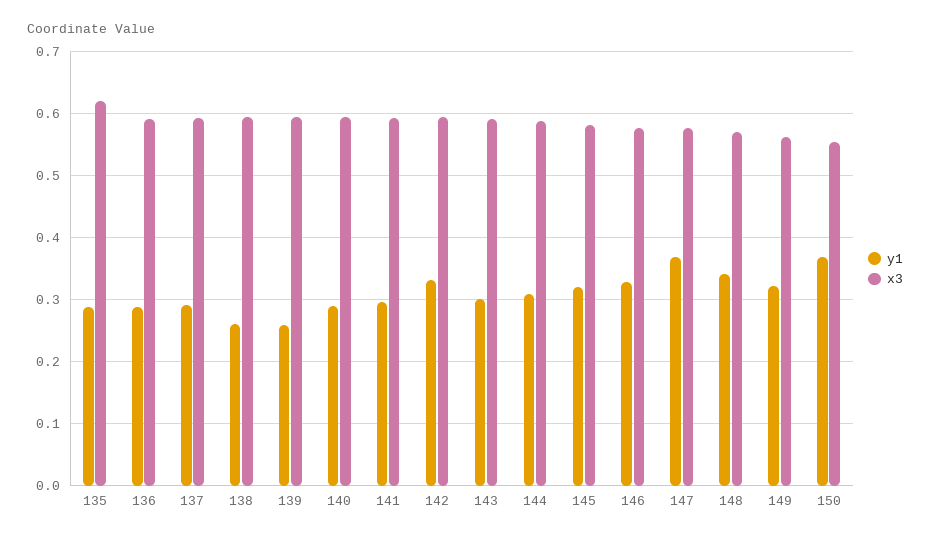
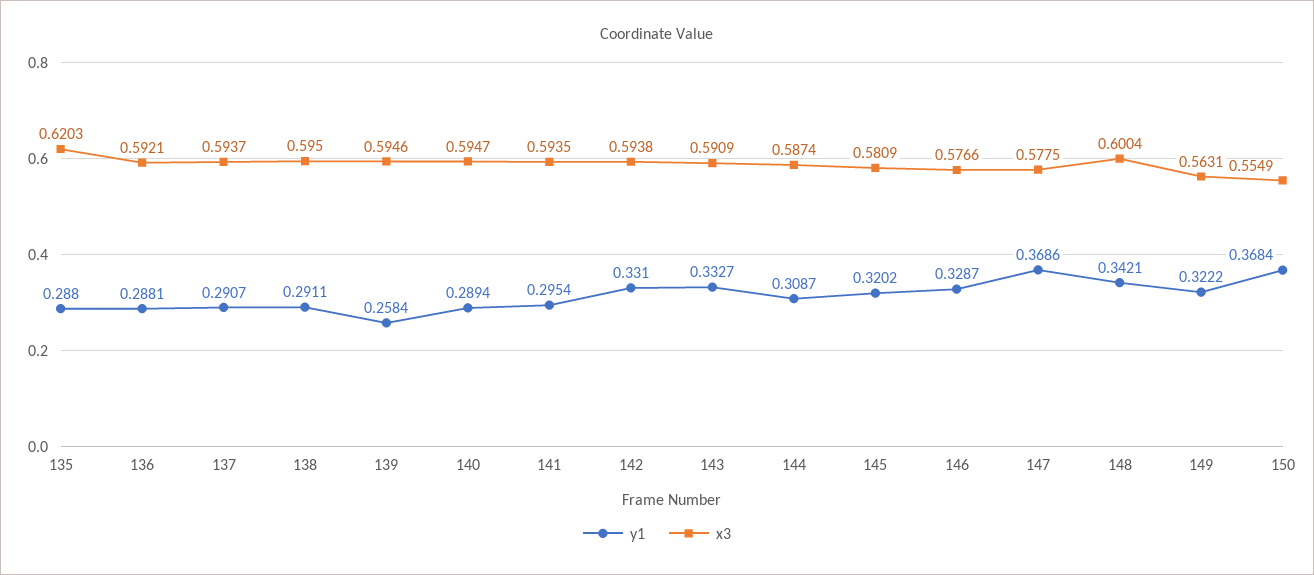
y1, 138: 0.26 -> 0.2911
y1, 143: 0.3 -> 0.3327
x3, 148: 0.57 -> 0.6004

